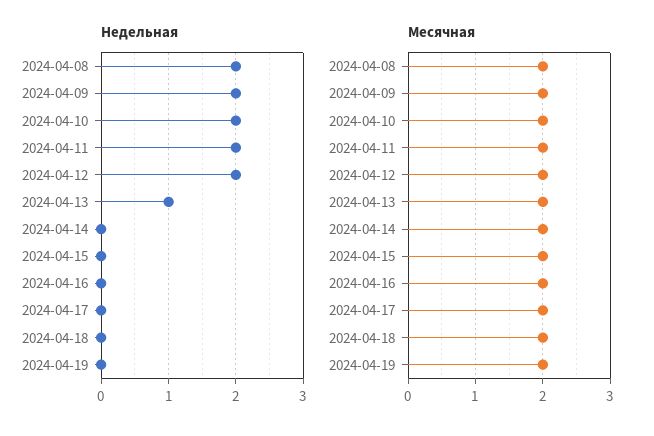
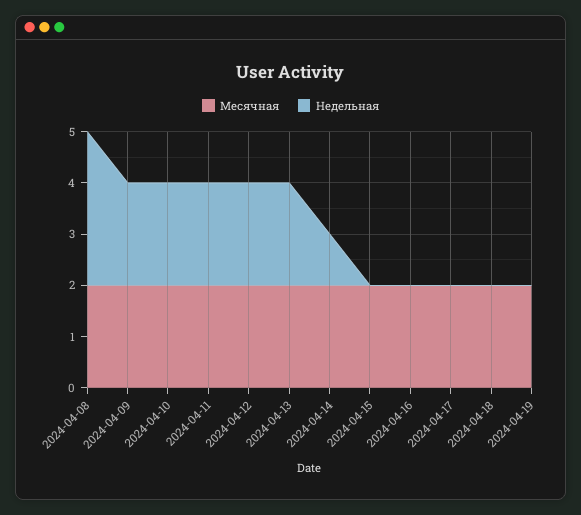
Недельная, 2024-04-08: 2 -> 3
Недельная, 2024-04-13: 1 -> 2
Недельная, 2024-04-14: 0 -> 1

